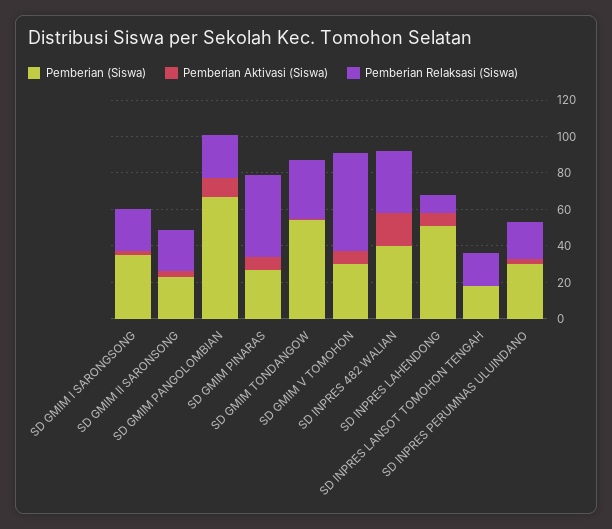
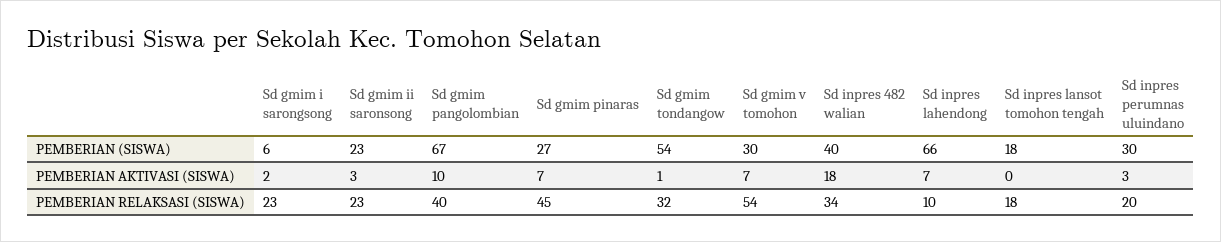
Pemberian (Siswa), SD GMIM I SARONGSONG: 35 -> 6
Pemberian Relaksasi (Siswa), SD GMIM PANGOLOMBIAN: 25 -> 40
Pemberian (Siswa), SD INPRES LAHENDONG: 50 -> 66

